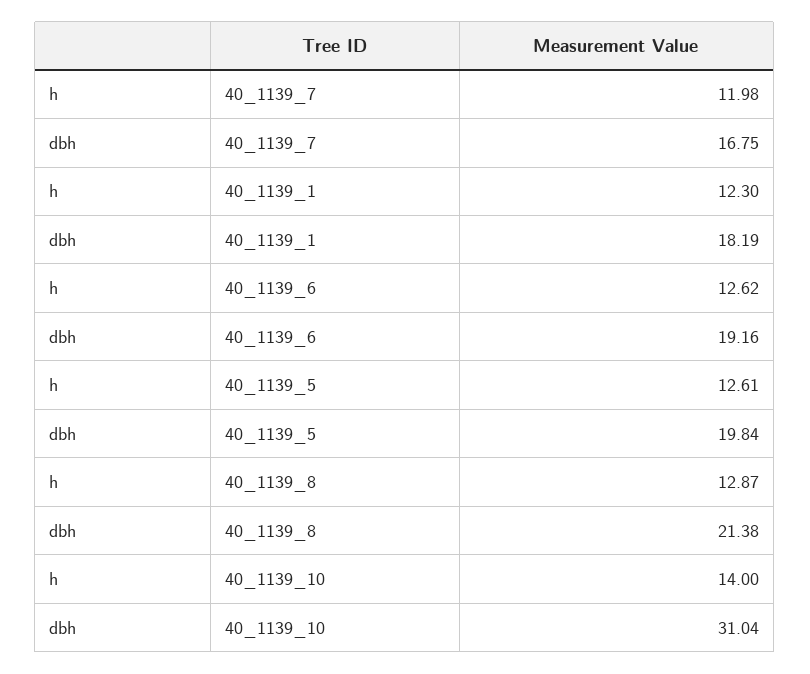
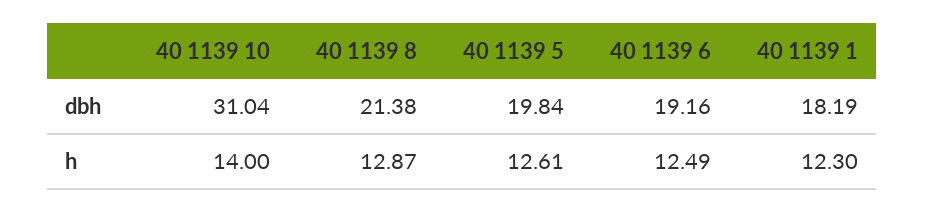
h, 40_1139_7: 11.98 -> none
dbh, 40_1139_7: 16.75 -> none
h, 40_1139_6: 12.62 -> 12.49

